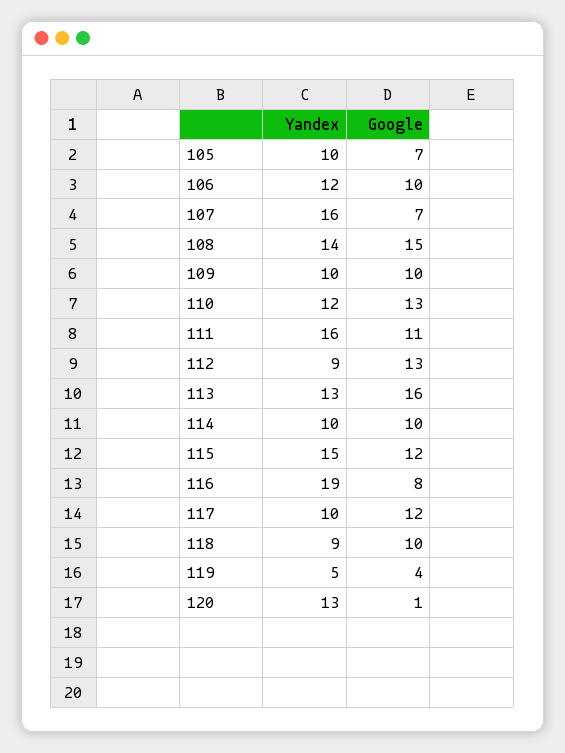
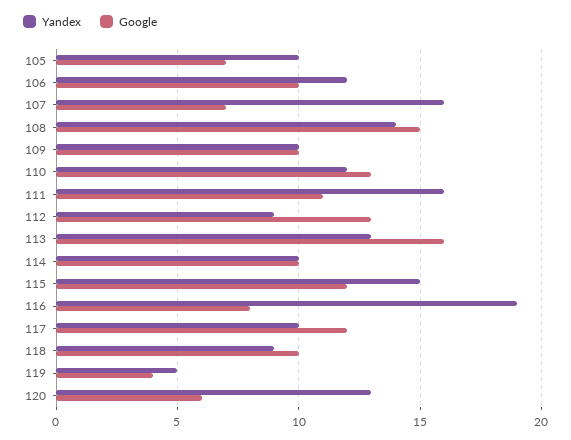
Google, 120: 1 -> 6

